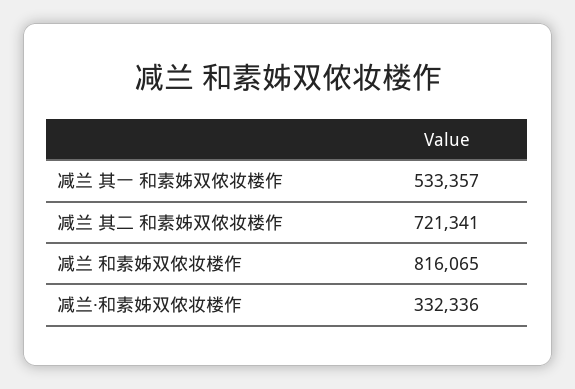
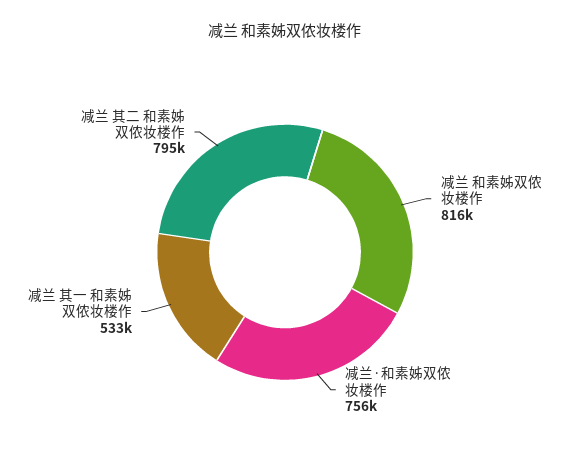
减兰 其二 和素姊双侬妆楼作: 721341 -> 795000
减兰·和素姊双侬妆楼作: 332336 -> 756000

